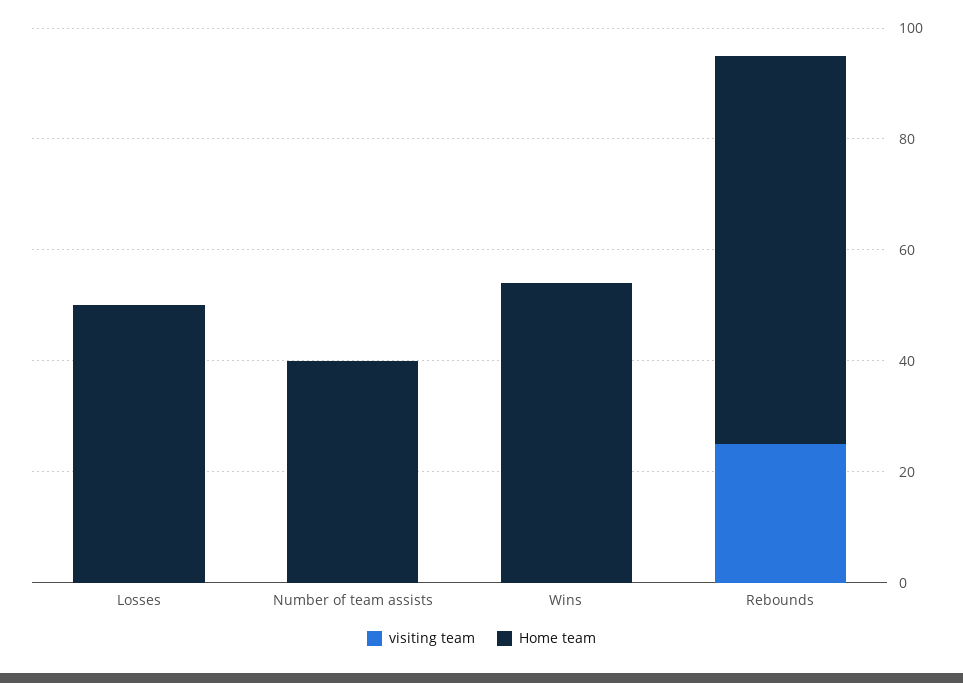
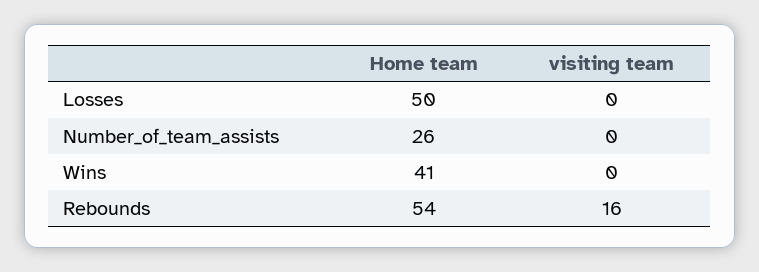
Home team, Number of team assists: 40 -> 26
Home team, Wins: 55 -> 41
visiting team, Rebounds: 25 -> 16
Home team, Rebounds: 70 -> 54

